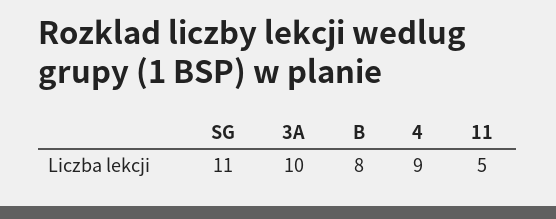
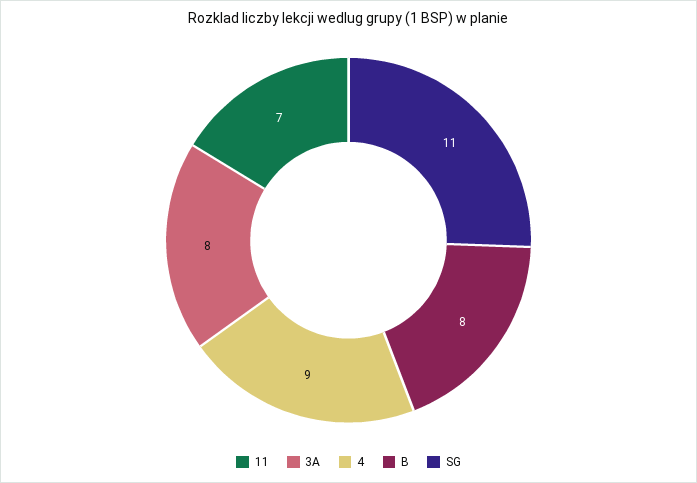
3A: 10 -> 8
11: 5 -> 7

